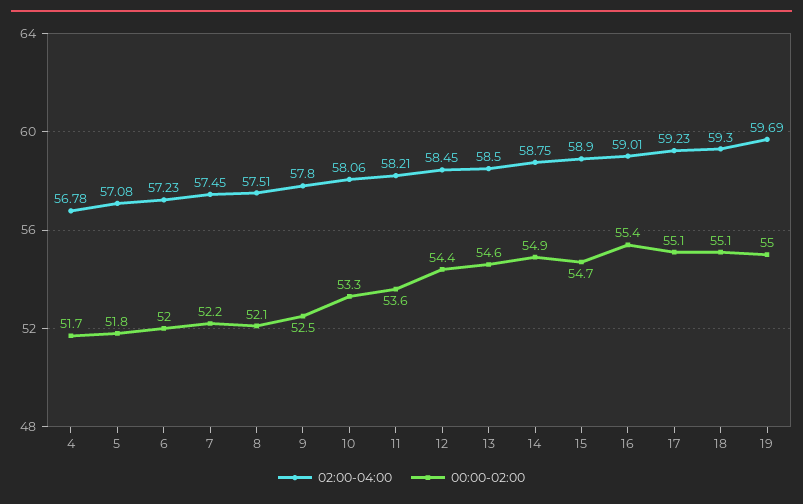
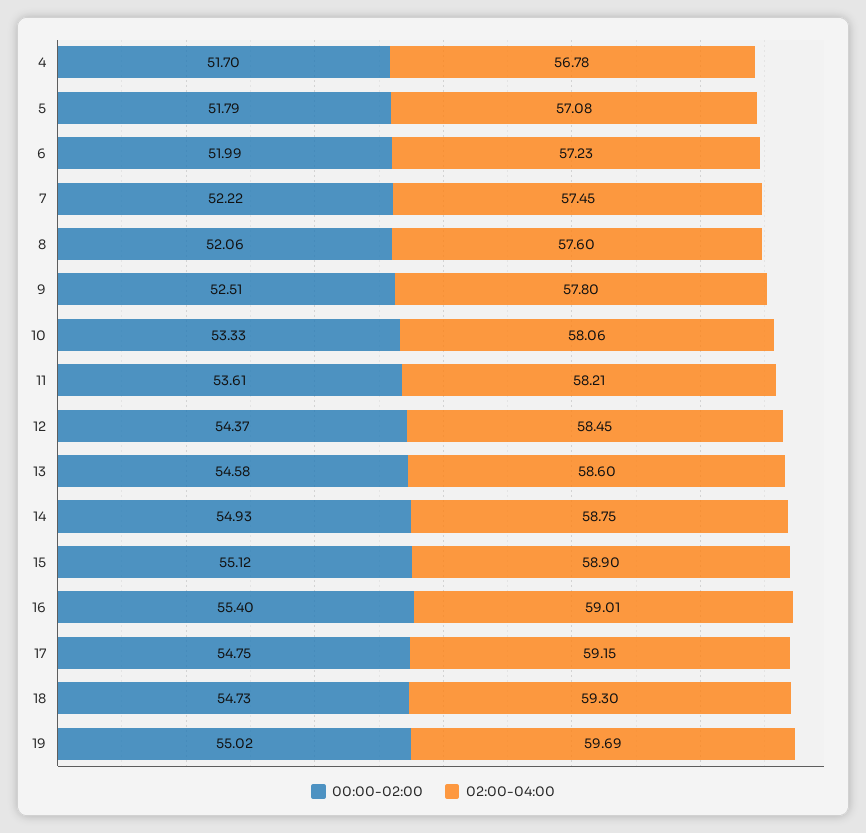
02:00-04:00, 8: 57.51 -> 57.6
02:00-04:00, 13: 58.5 -> 58.6
00:00-02:00, 15: 54.7 -> 55.12
02:00-04:00, 17: 59.23 -> 59.15
00:00-02:00, 17: 55.1 -> 54.75
00:00-02:00, 18: 55.1 -> 54.73

